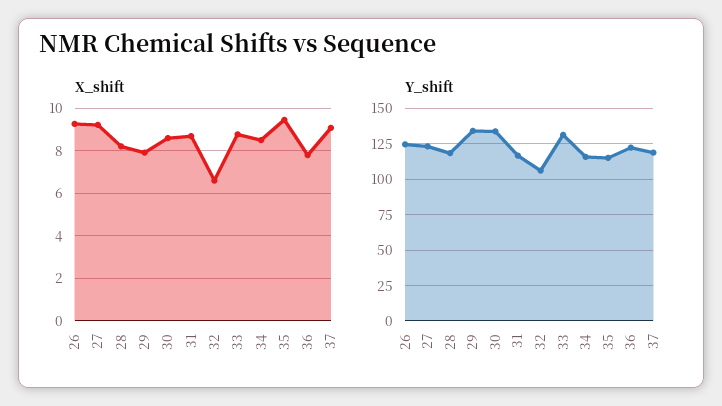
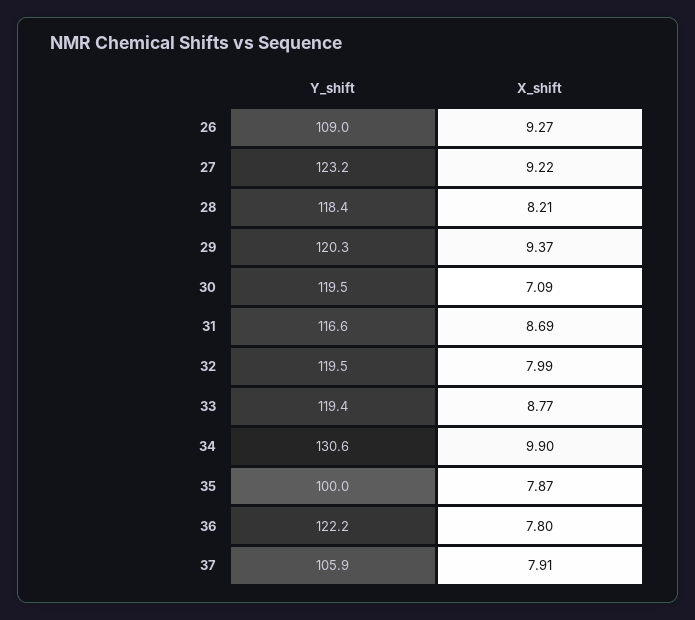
X_shift, 29: 8 -> 9.37
X_shift, 30: 8.5 -> 7.09
X_shift, 32: 6.5 -> 7.99
X_shift, 34: 8.5 -> 9.9
X_shift, 35: 9.5 -> 7.87
X_shift, 37: 9 -> 7.91
Y_shift, 26: 125 -> 109
Y_shift, 29: 135 -> 120.3
Y_shift, 30: 135 -> 119.5
Y_shift, 32: 105 -> 119.5
Y_shift, 33: 130 -> 119.4
Y_shift, 34: 115 -> 130.6
Y_shift, 35: 115 -> 100
Y_shift, 37: 120 -> 105.9

